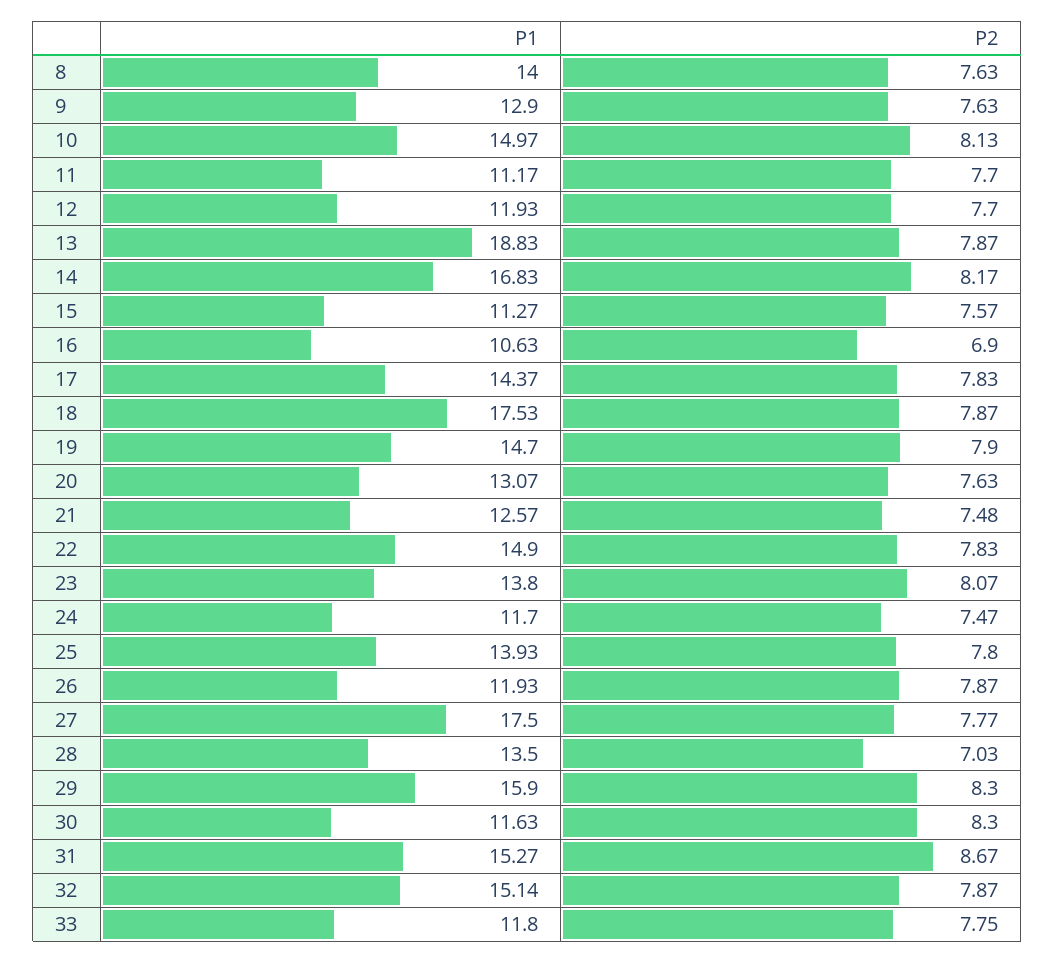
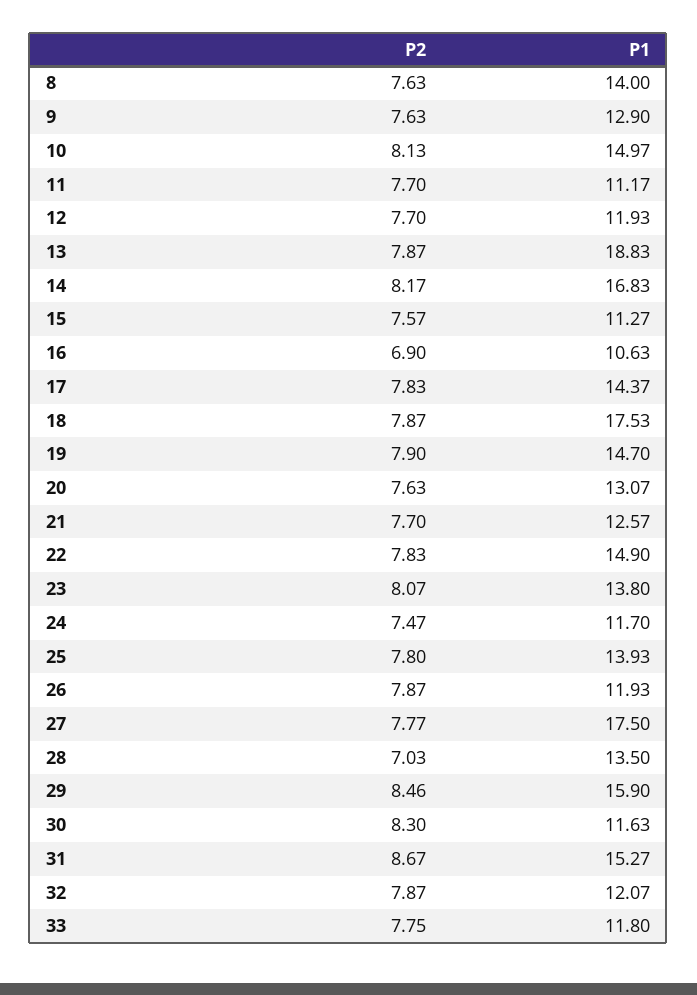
P2, 21: 7.48 -> 7.7
P2, 29: 8.3 -> 8.46
P1, 32: 15.14 -> 12.07

